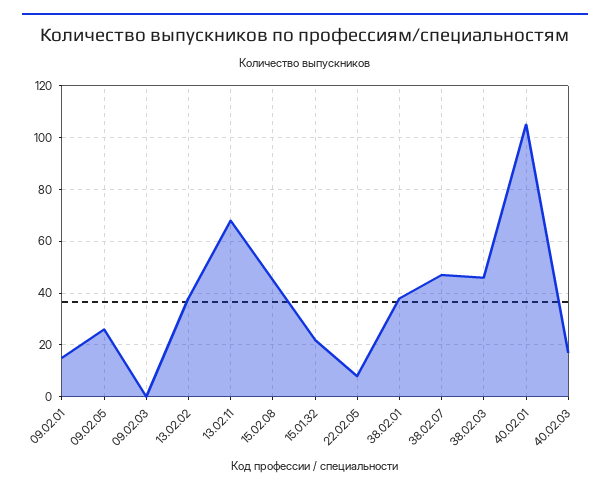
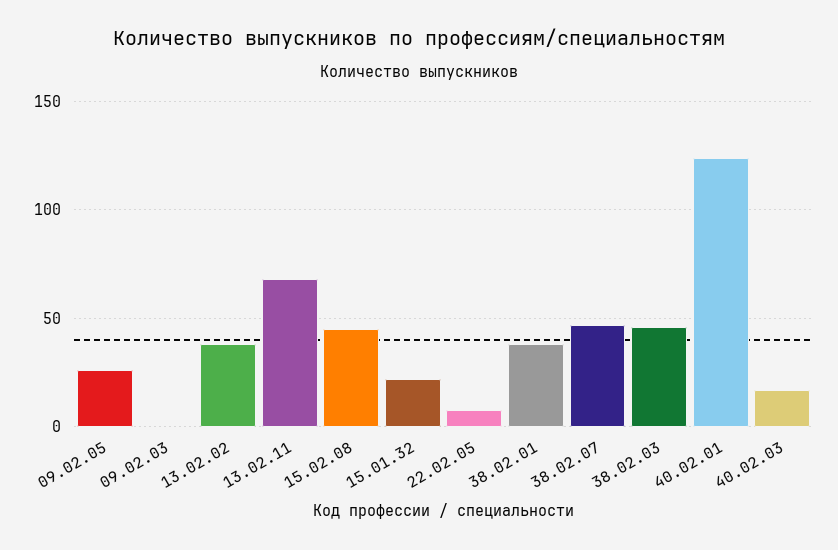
09.02.01: 15 -> none
40.02.01: 105 -> 125

